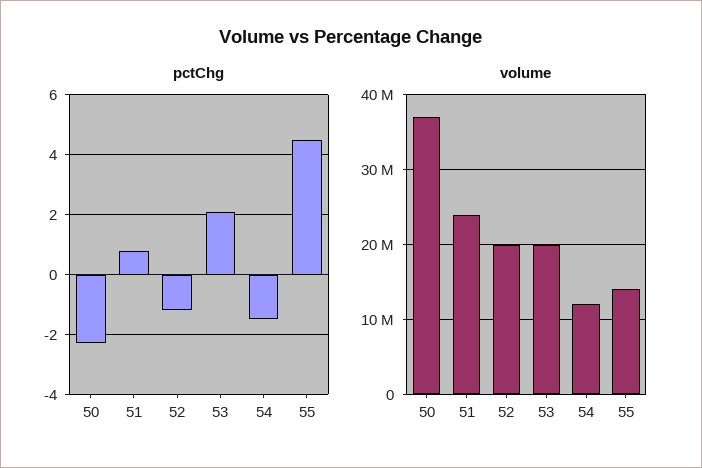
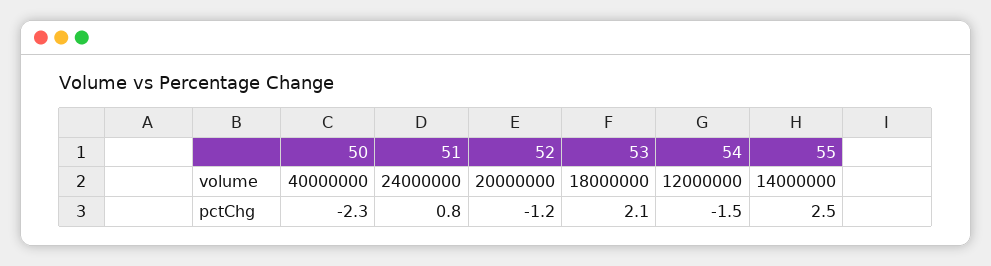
pctChg, 55: 4.5 -> 2.5
volume, 50: 37000000 -> 40000000
volume, 53: 20000000 -> 18000000

